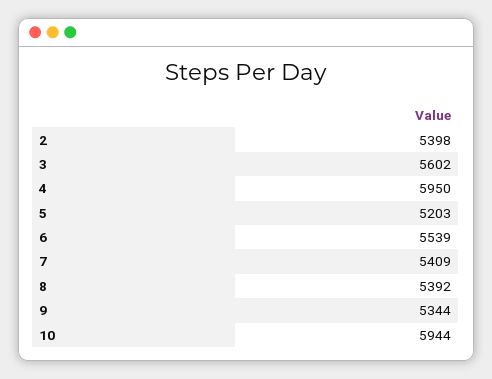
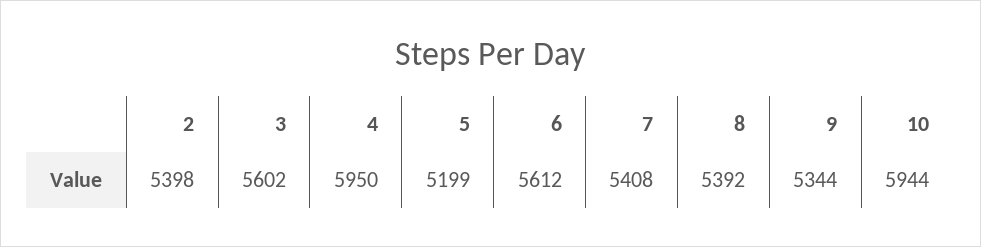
5: 5203 -> 5199
6: 5539 -> 5612
7: 5409 -> 5408

